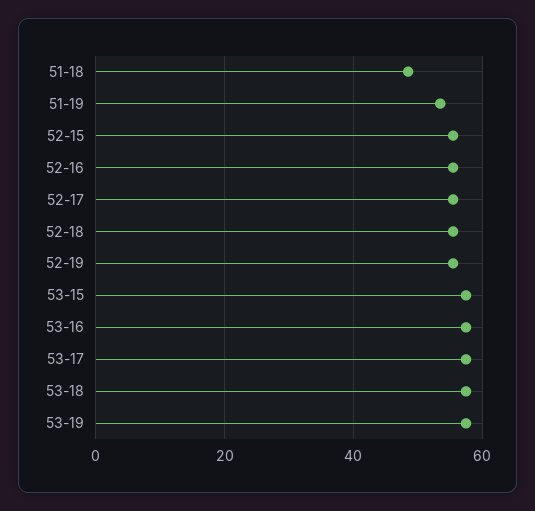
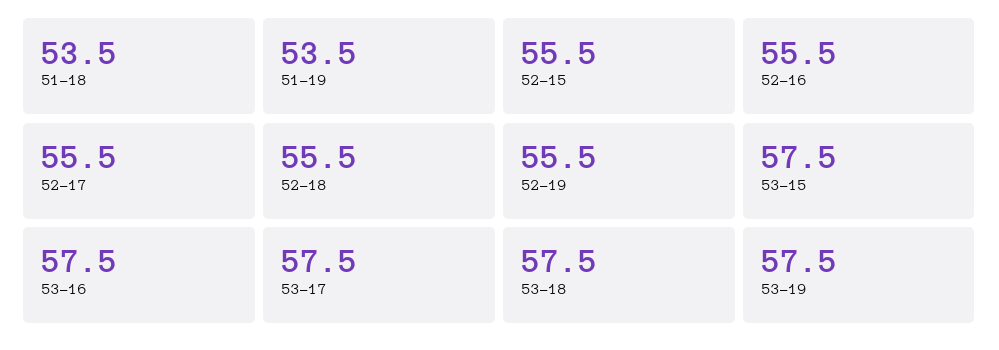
51-18: 48 -> 53.5

